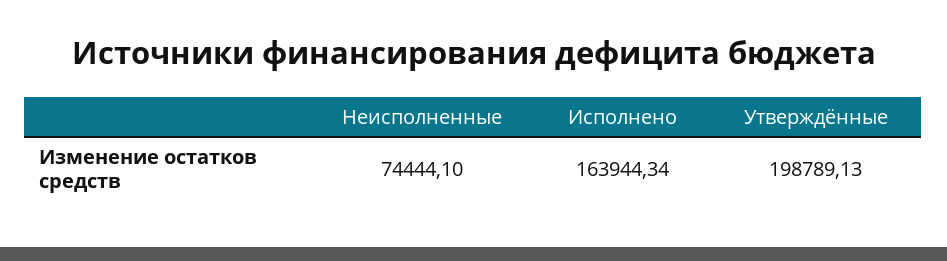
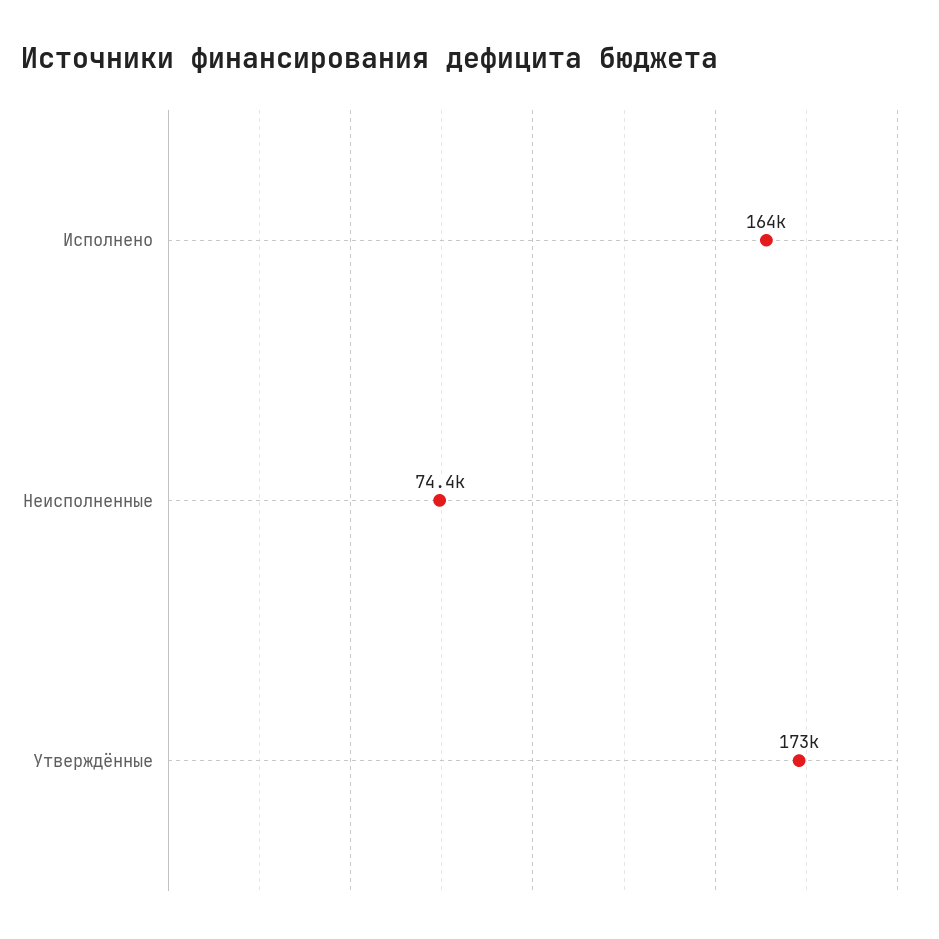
Утверждённые: 198789.13 -> 173000

